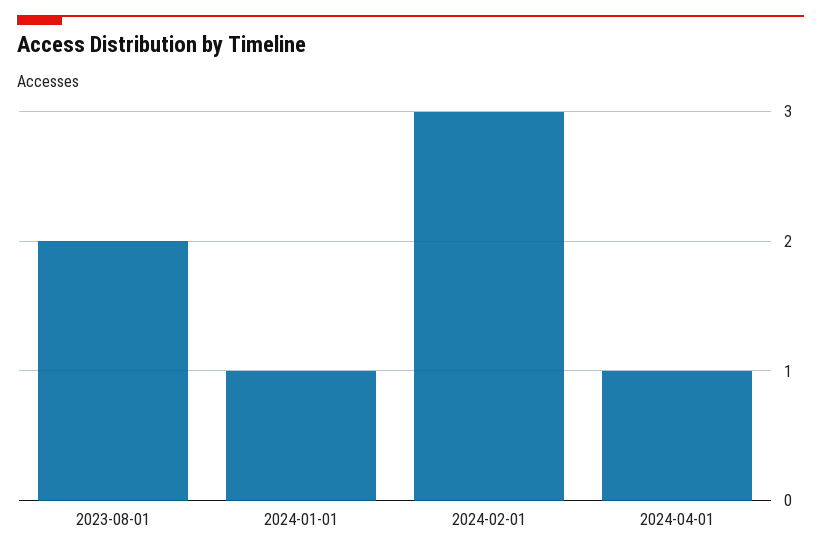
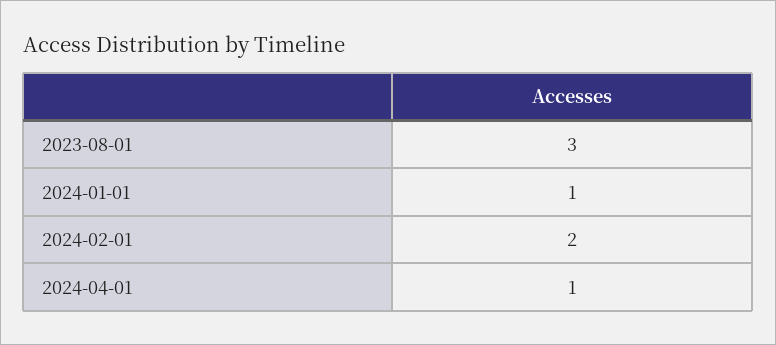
2023-08-01: 2 -> 3
2024-02-01: 3 -> 2

